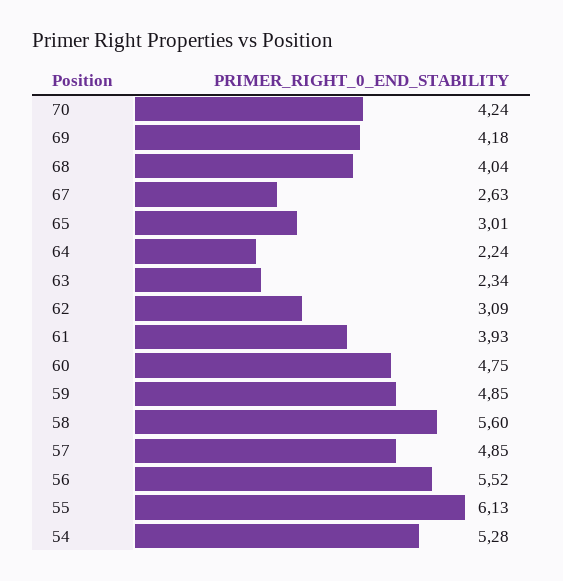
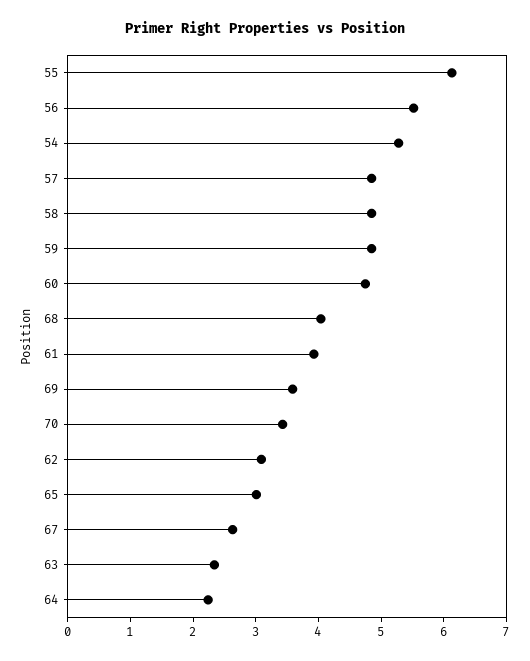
70: 4.24 -> 3.4
69: 4.18 -> 3.6
58: 5.6 -> 4.8

